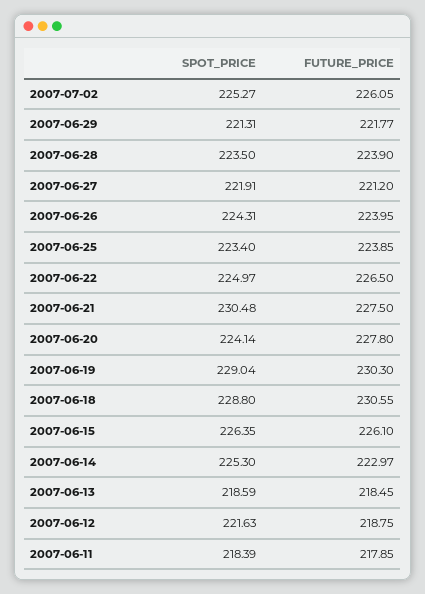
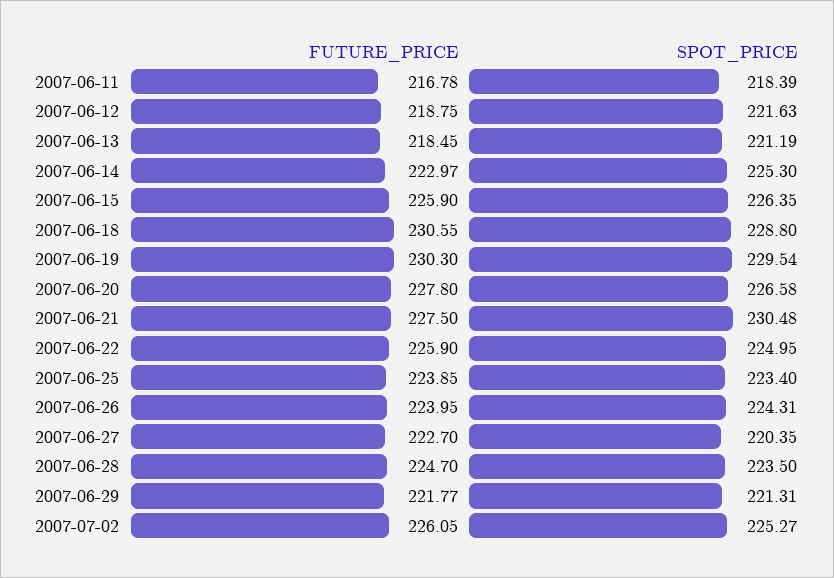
FUTURE_PRICE, 2007-06-28: 223.9 -> 224.7
SPOT_PRICE, 2007-06-27: 221.91 -> 220.35
FUTURE_PRICE, 2007-06-27: 221.2 -> 222.7
SPOT_PRICE, 2007-06-22: 224.97 -> 224.95
FUTURE_PRICE, 2007-06-22: 226.5 -> 225.9
SPOT_PRICE, 2007-06-20: 224.14 -> 226.58
SPOT_PRICE, 2007-06-19: 229.04 -> 229.54
FUTURE_PRICE, 2007-06-15: 226.1 -> 225.9
SPOT_PRICE, 2007-06-13: 218.59 -> 221.19
FUTURE_PRICE, 2007-06-11: 217.85 -> 216.78

